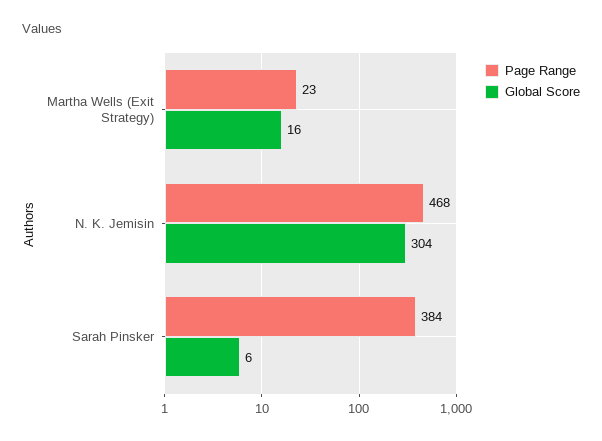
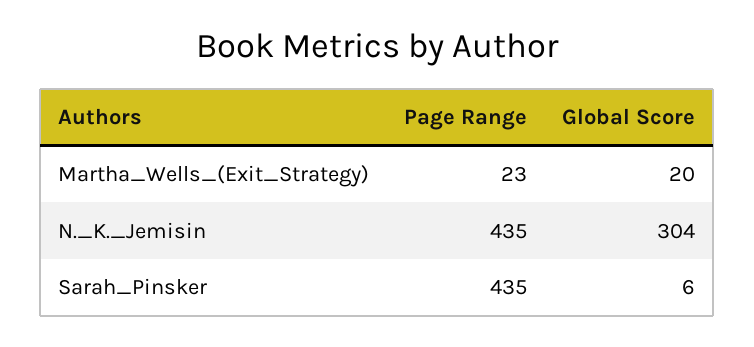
Global Score, Martha Wells (Exit Strategy): 16 -> 20
Page Range, N. K. Jemisin: 468 -> 435
Page Range, Sarah Pinsker: 384 -> 435

